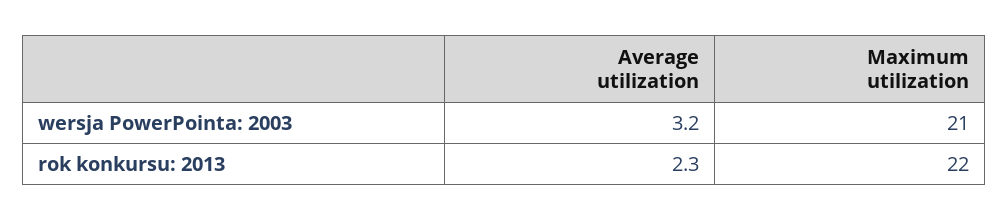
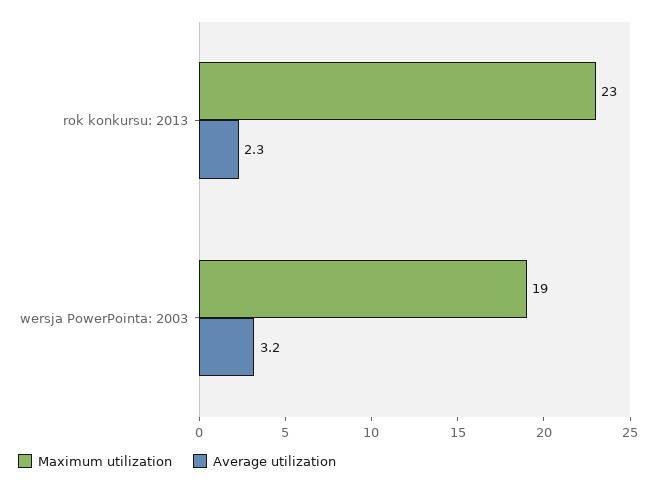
Maximum utilization, wersja PowerPointa: 2003: 21 -> 19
Maximum utilization, rok konkursu: 2013: 22 -> 23

